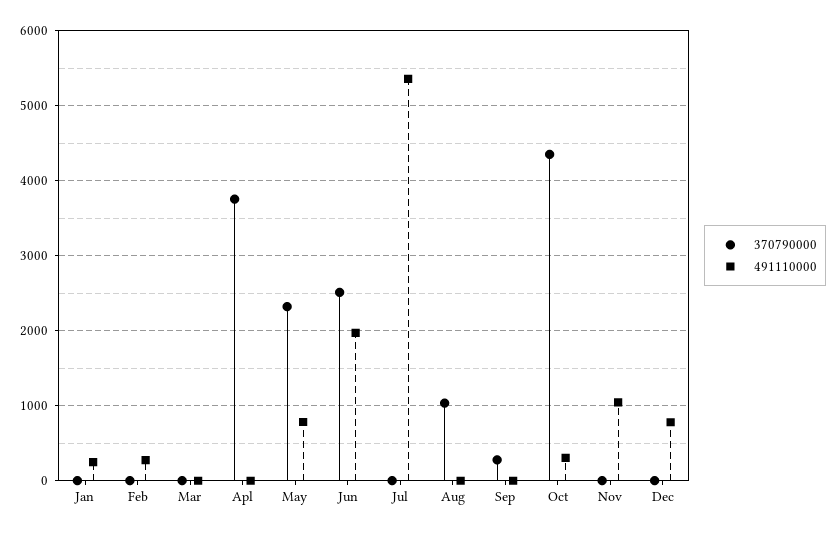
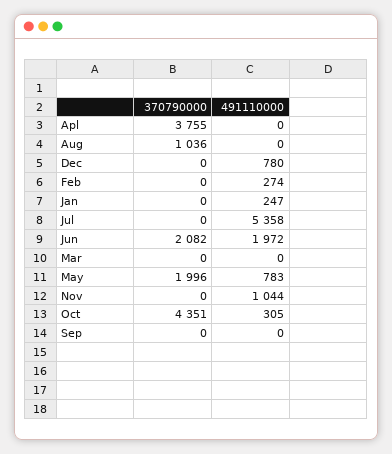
370790000, May: 2300 -> 1996
370790000, Jun: 2500 -> 2082
370790000, Sep: 300 -> 0

